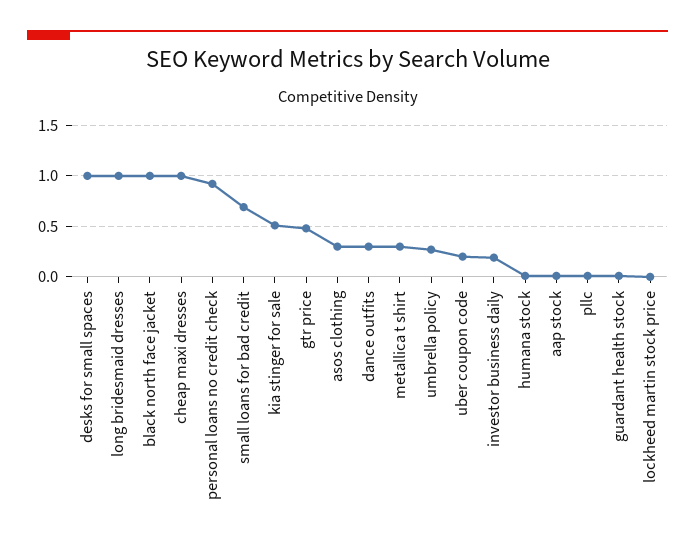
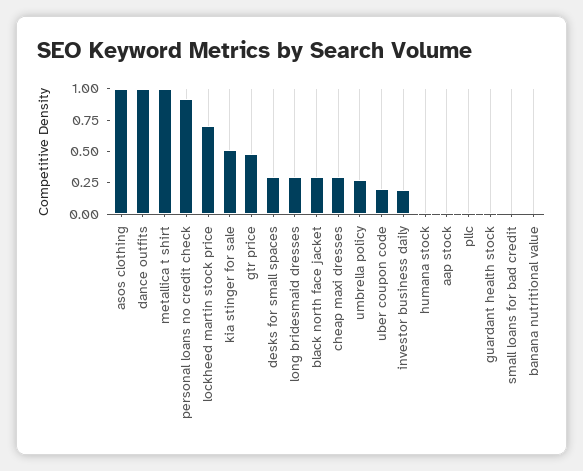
desks for small spaces: 1 -> 0.25
long bridesmaid dresses: 1 -> 0.25
black north face jacket: 1 -> 0.25
cheap maxi dresses: 1 -> 0.25
small loans for bad credit: 0.7 -> 0
asos clothing: 0.3 -> 1
dance outfits: 0.3 -> 1
metallica t shirt: 0.3 -> 1
lockheed martin stock price: 0 -> 0.75
banana nutritional value: none -> 0

